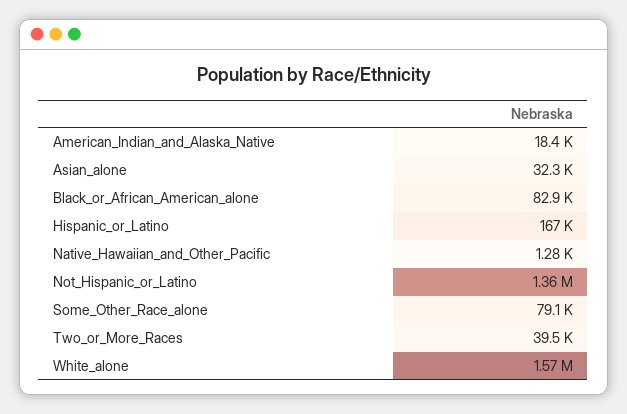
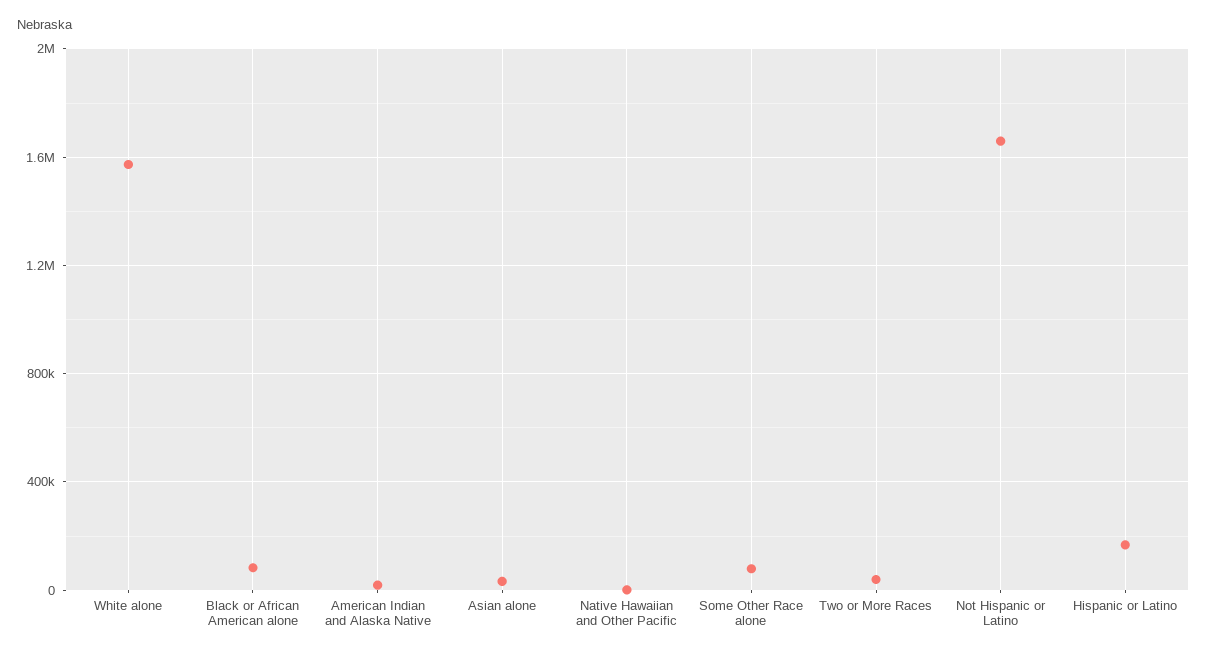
Not_Hispanic_or_Latino: 1360000 -> 1650000

